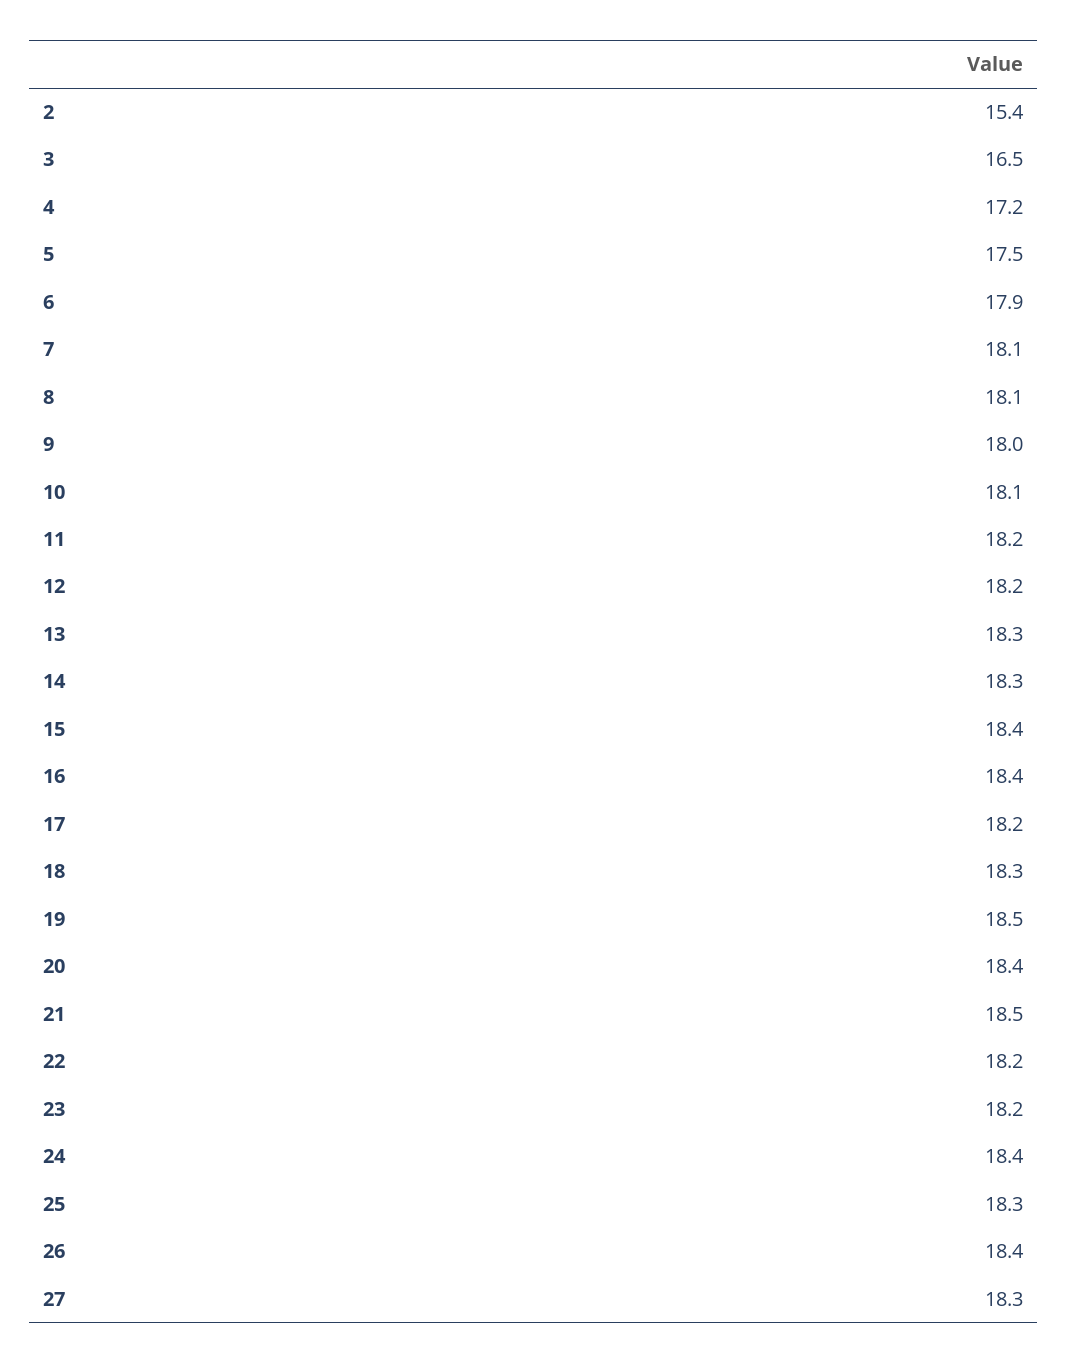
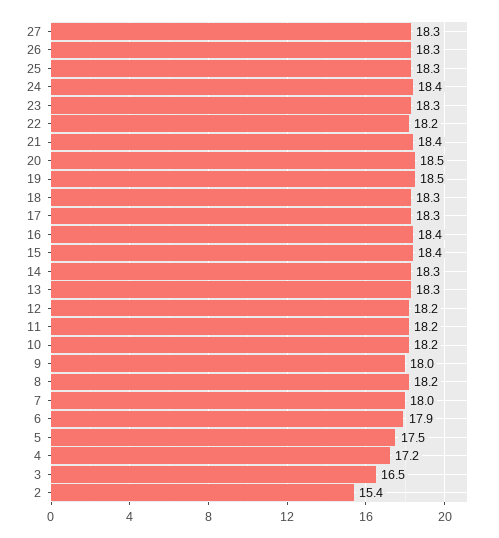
7: 18.1 -> 18
8: 18.1 -> 18.2
10: 18.1 -> 18.2
17: 18.2 -> 18.3
20: 18.4 -> 18.5
21: 18.5 -> 18.4
23: 18.2 -> 18.3
26: 18.4 -> 18.3

